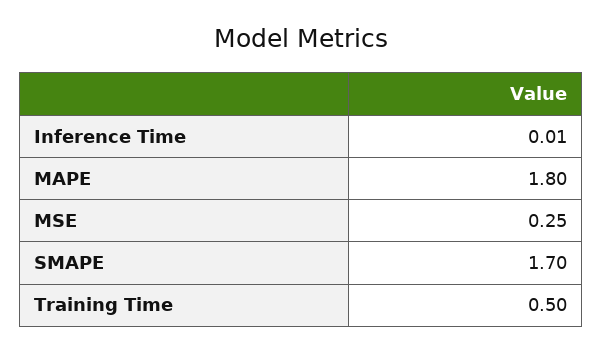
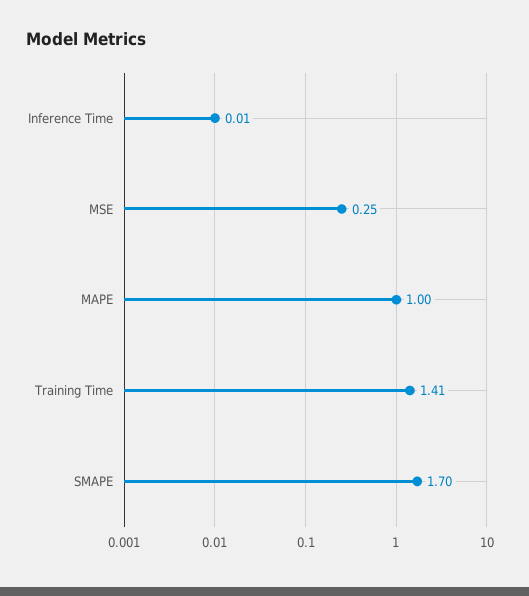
MAPE: 1.8 -> 1
Training Time: 0.5 -> 1.41

